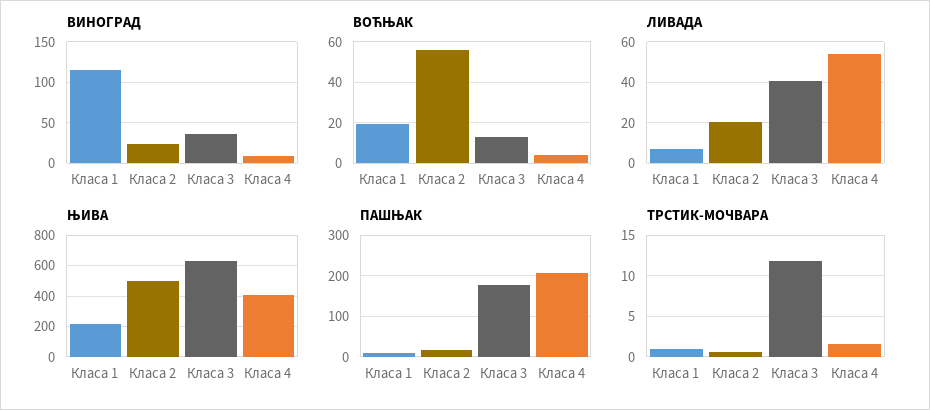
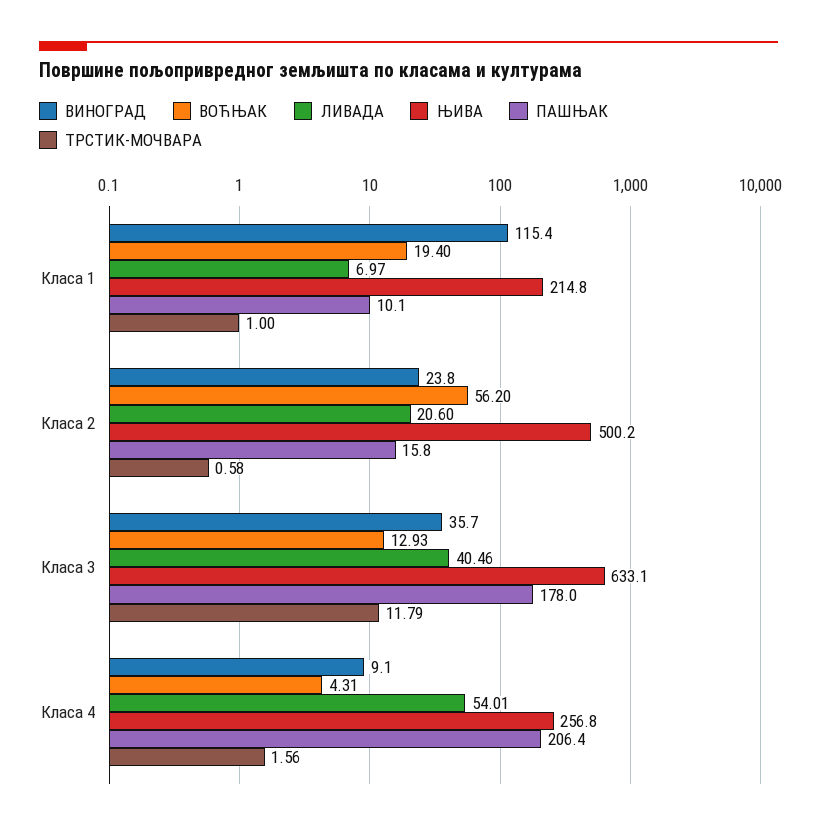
ЊИВА, Класа 4: 400 -> 256.8

